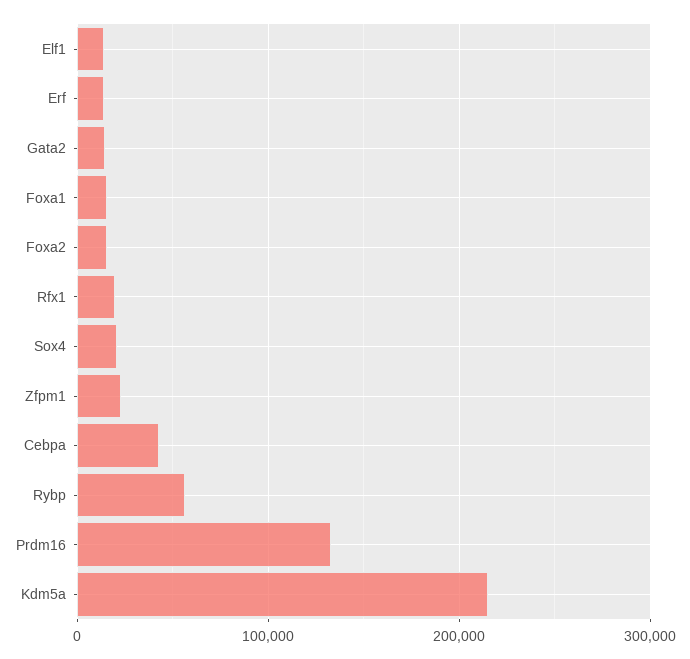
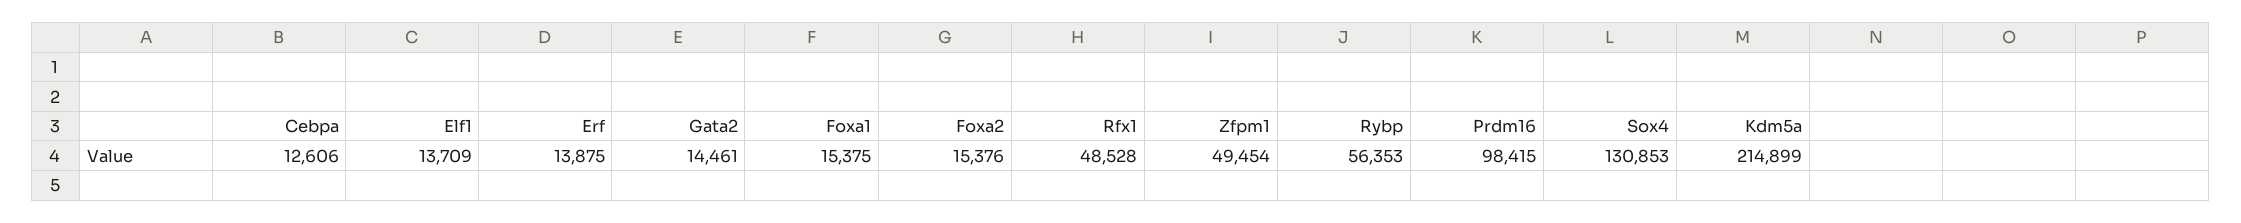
Rfx1: 20000 -> 48528
Sox4: 20000 -> 130853
Zfpm1: 20000 -> 49454
Cebpa: 40000 -> 12606
Prdm16: 130000 -> 98415

